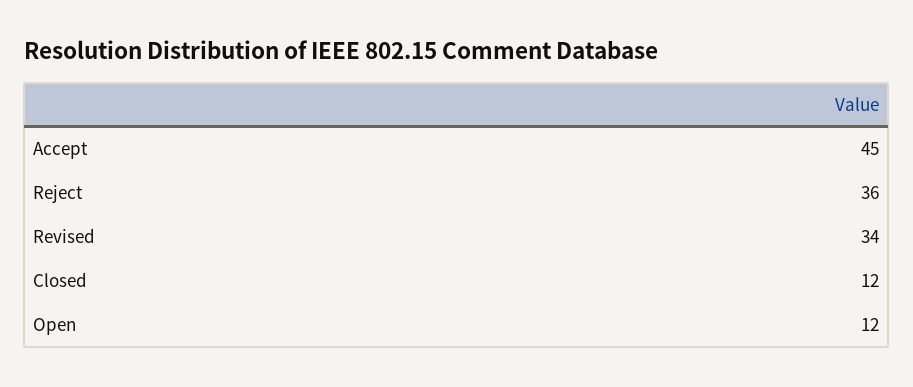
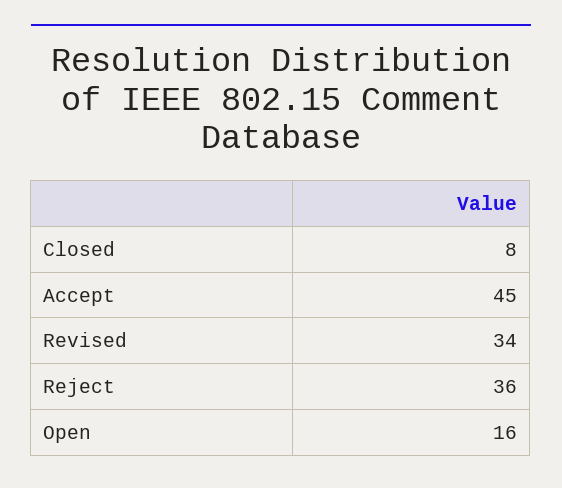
Closed: 12 -> 8
Open: 12 -> 16

